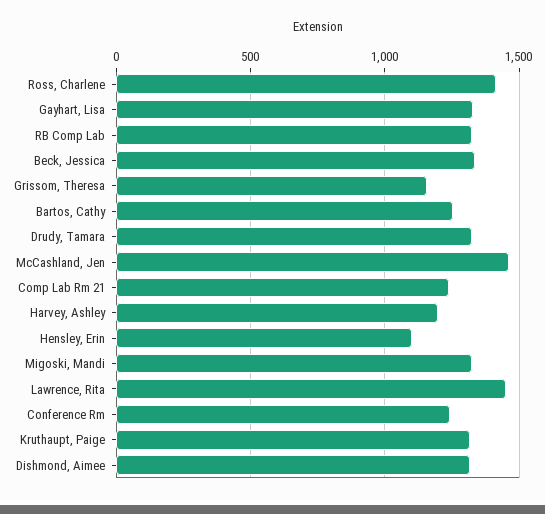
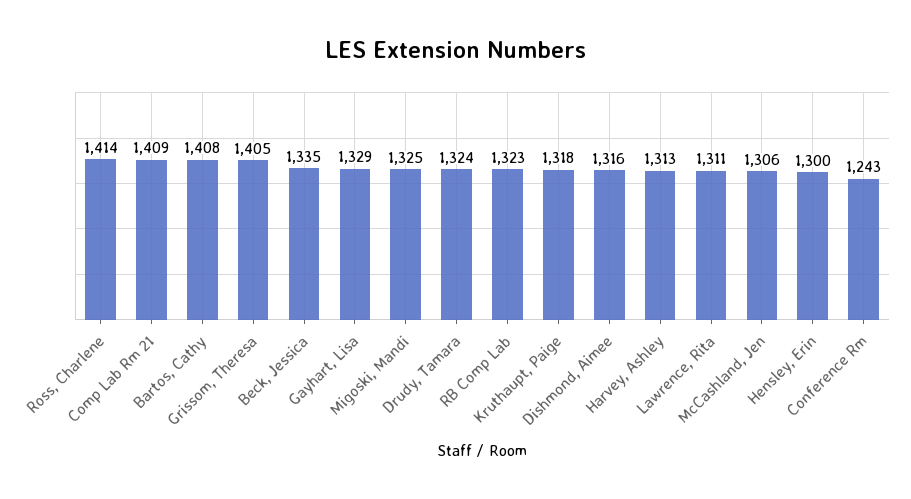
Grissom, Theresa: 1150 -> 1405
Bartos, Cathy: 1250 -> 1408
McCashland, Jen: 1450 -> 1306
Comp Lab Rm 21: 1250 -> 1409
Harvey, Ashley: 1200 -> 1313
Hensley, Erin: 1100 -> 1300
Lawrence, Rita: 1450 -> 1311

